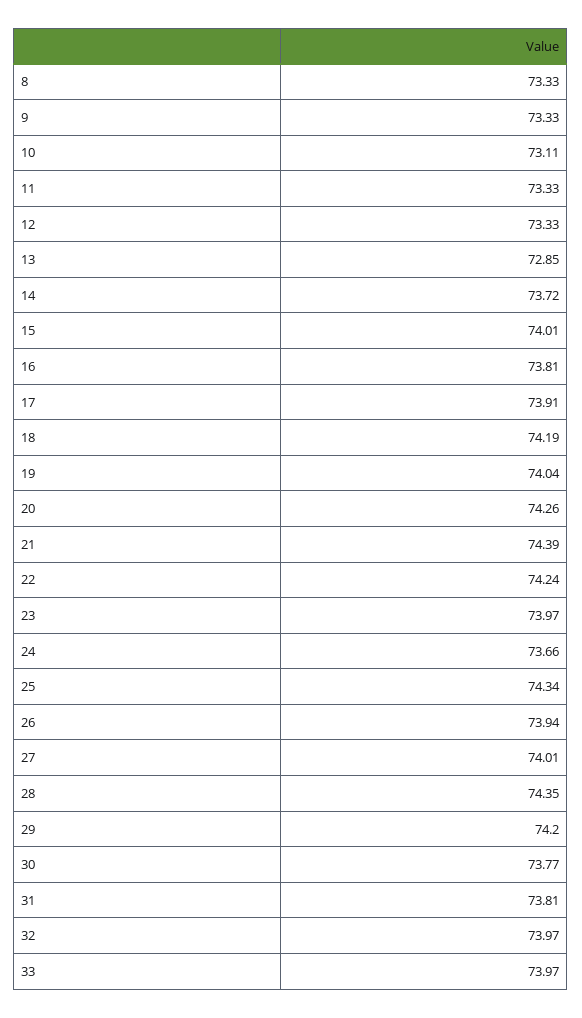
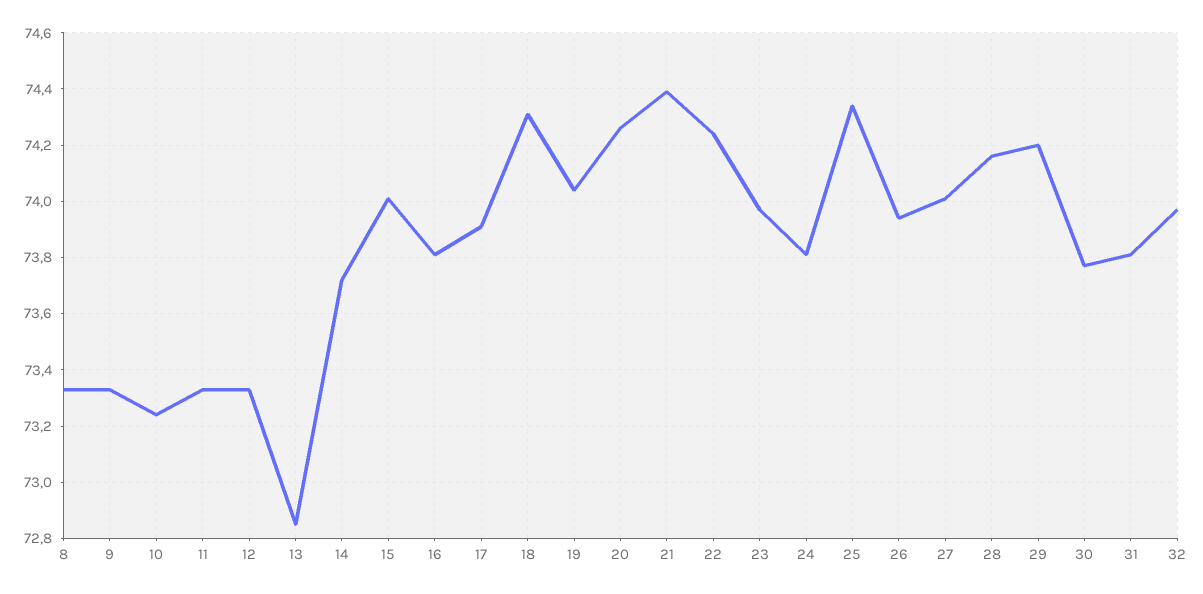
10: 73.11 -> 73.25
18: 74.19 -> 74.3
24: 73.66 -> 73.8
28: 74.35 -> 74.15
33: 73.97 -> none

